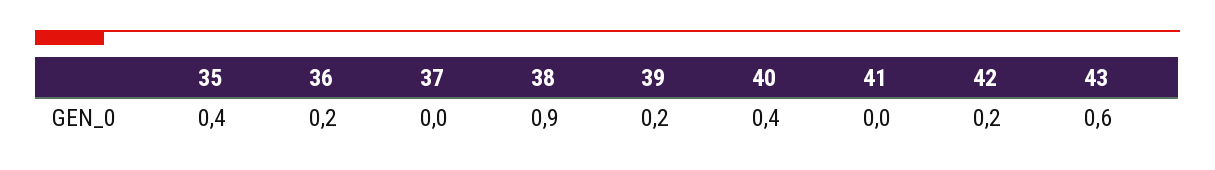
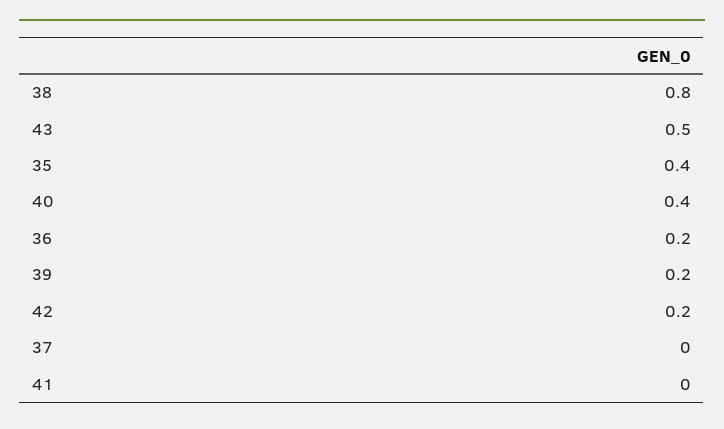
38: 0.9 -> 0.8
43: 0.6 -> 0.5

